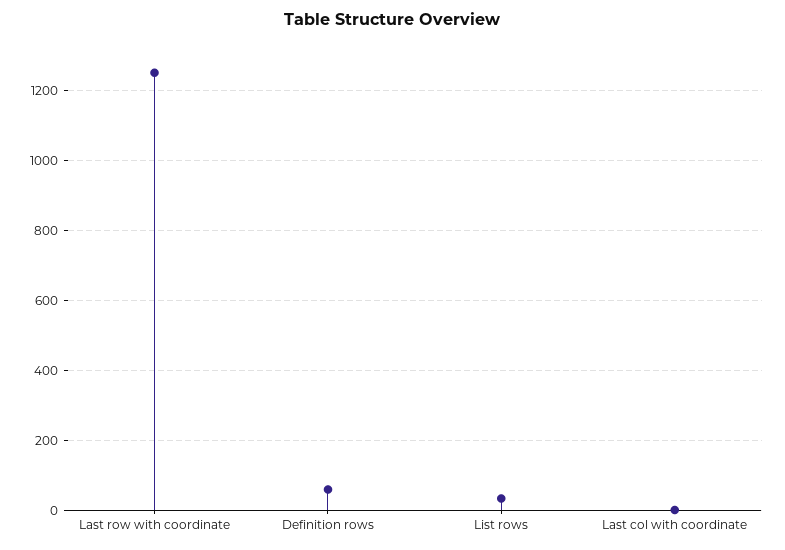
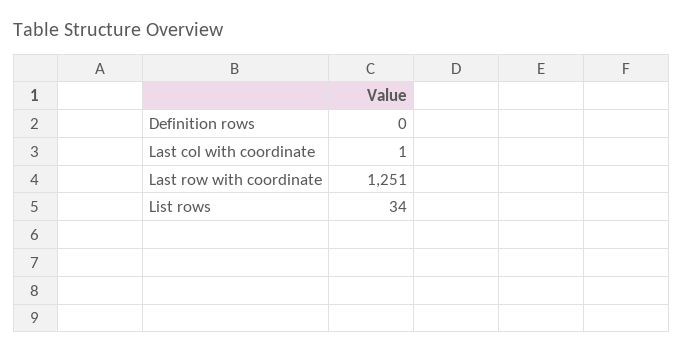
Definition rows: 60 -> 0

